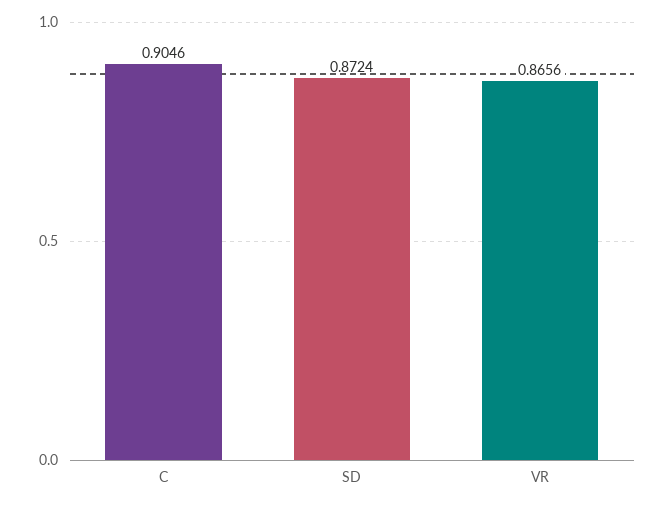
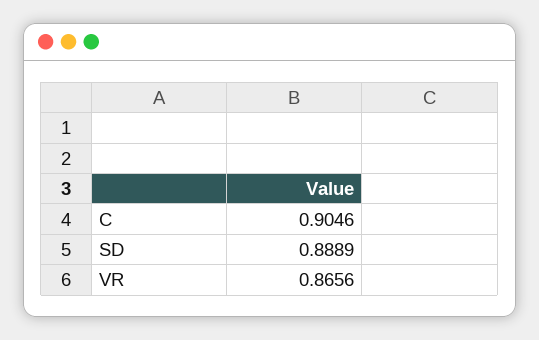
SD: 0.8724 -> 0.8889

